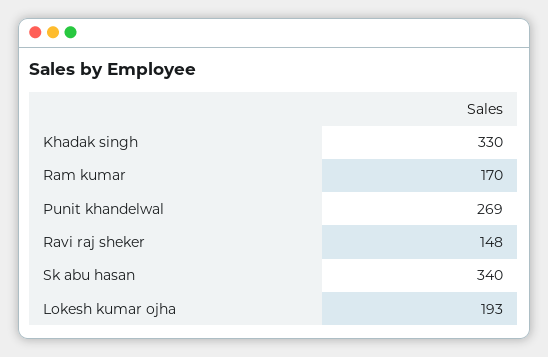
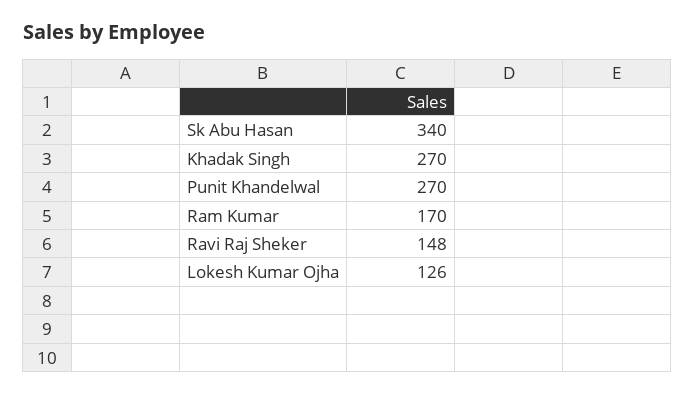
Khadak singh: 330 -> 270
Punit khandelwal: 269 -> 270
Lokesh kumar ojha: 193 -> 126

